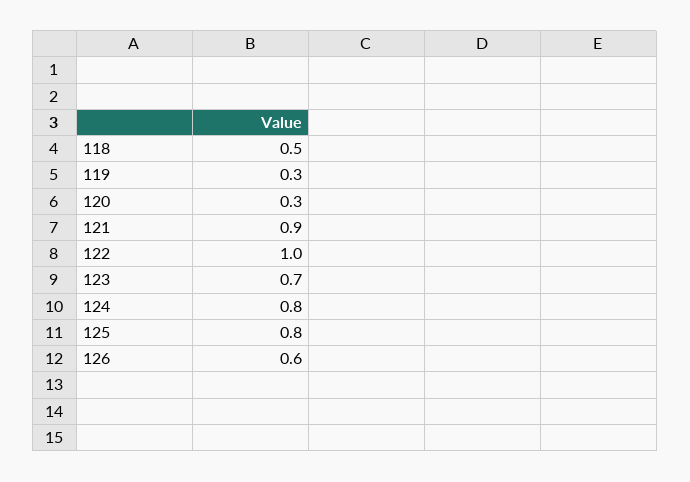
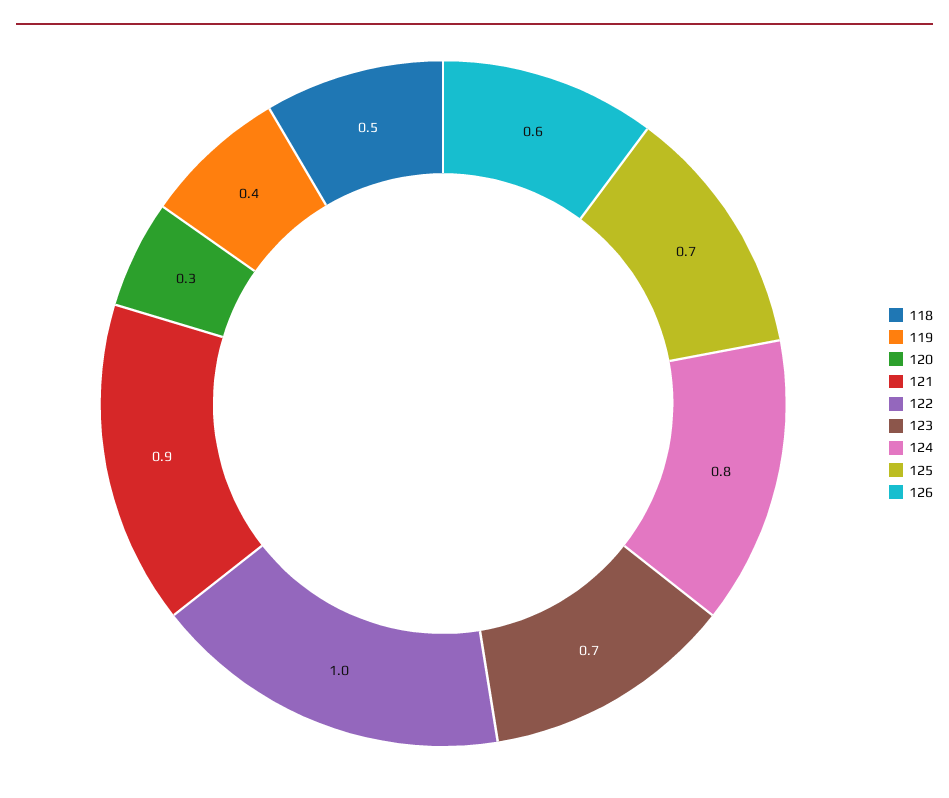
119: 0.3 -> 0.4
125: 0.8 -> 0.7

